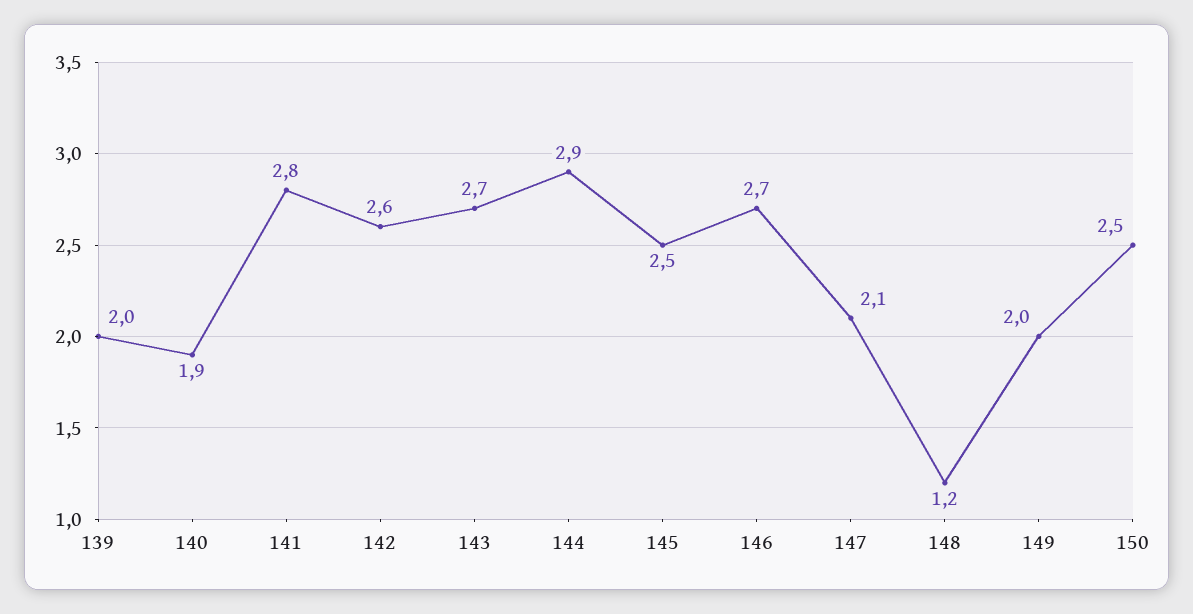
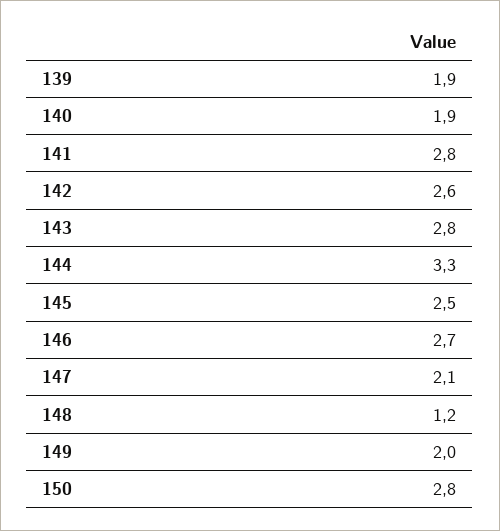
139: 2 -> 1.9
143: 2.7 -> 2.8
144: 2.9 -> 3.3
150: 2.5 -> 2.8

